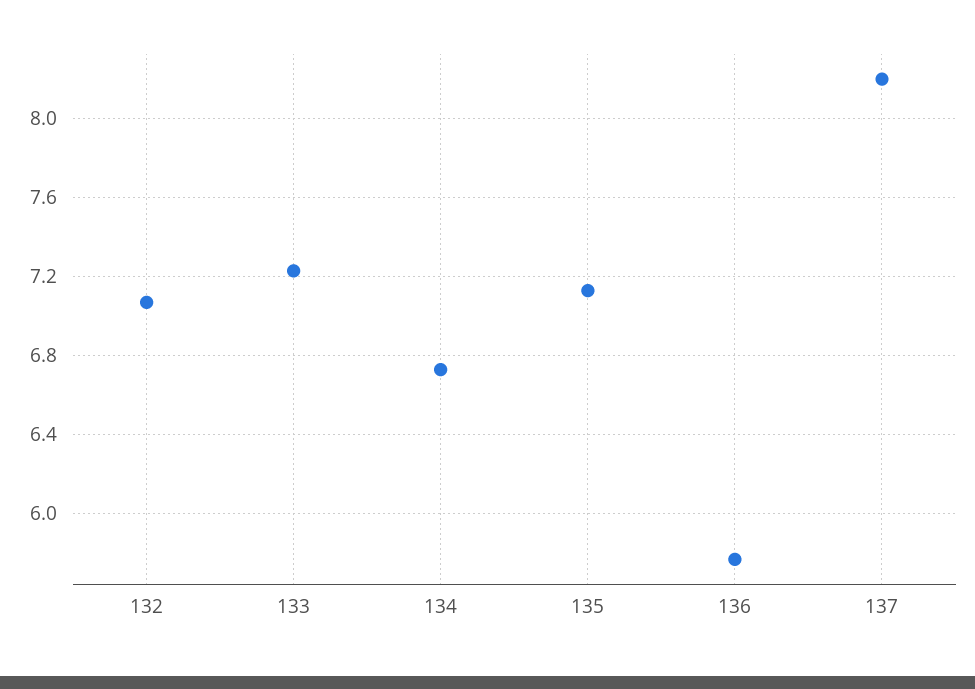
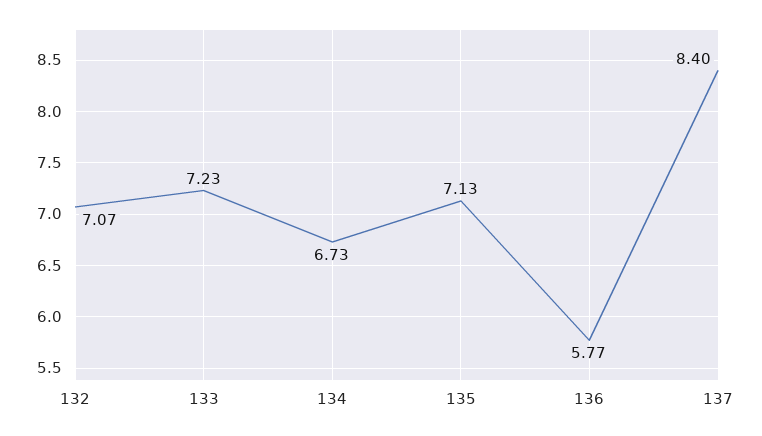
137: 8.2 -> 8.4

